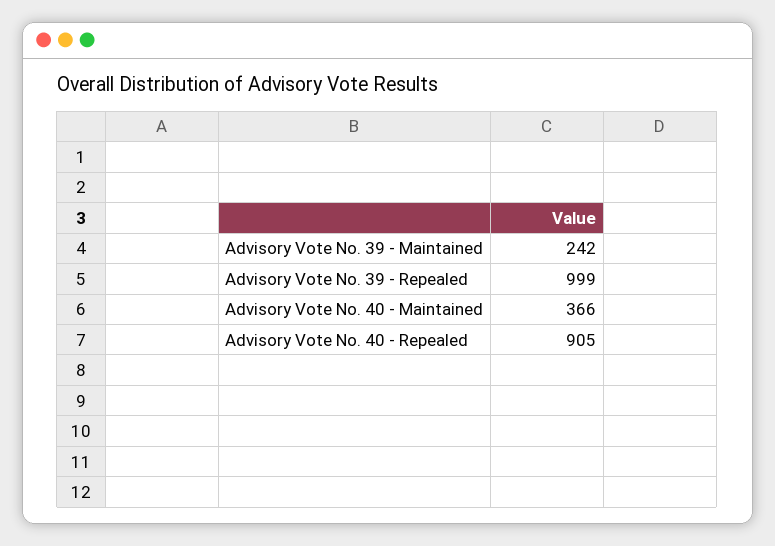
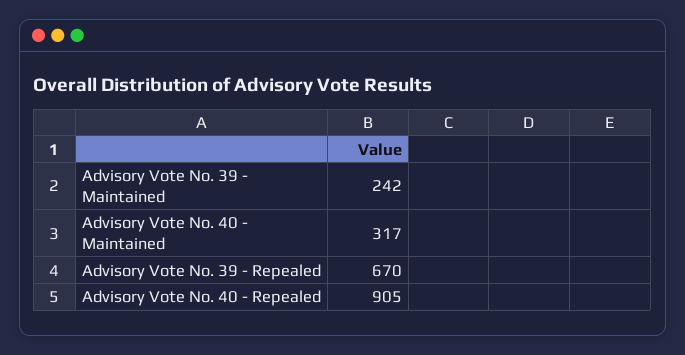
Advisory Vote No. 39 - Repealed: 999 -> 670
Advisory Vote No. 40 - Maintained: 366 -> 317

